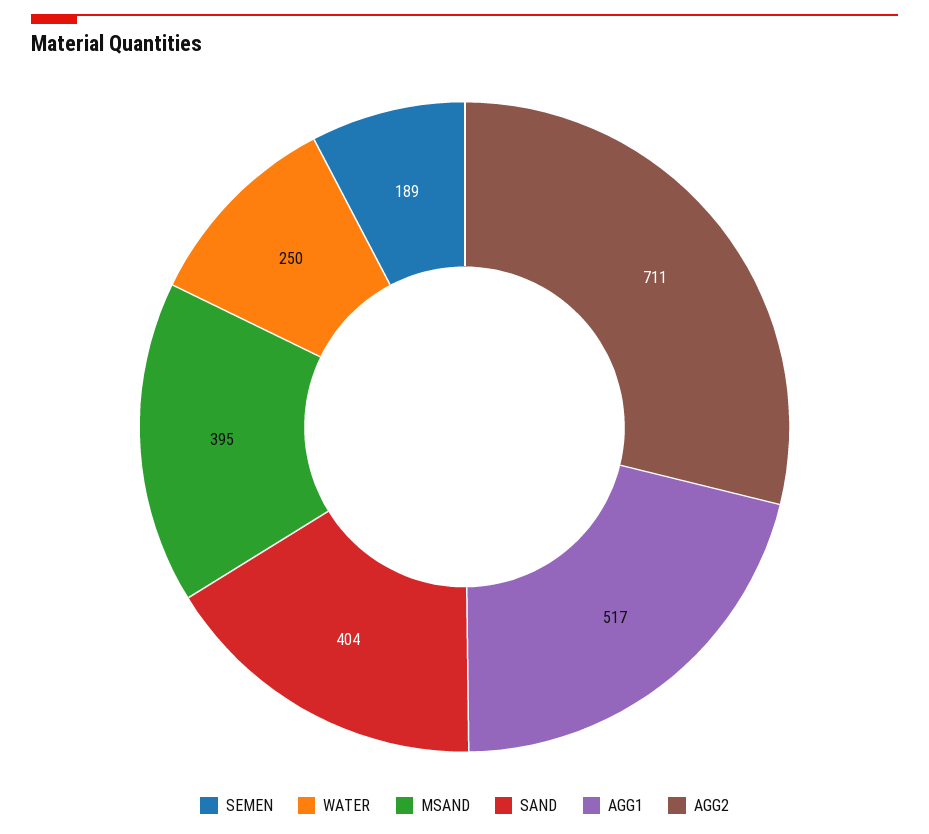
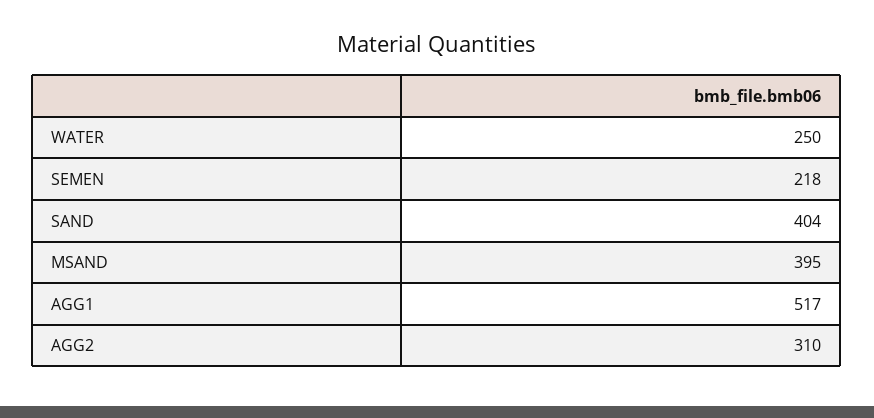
SEMEN: 189 -> 218
AGG2: 711 -> 310

